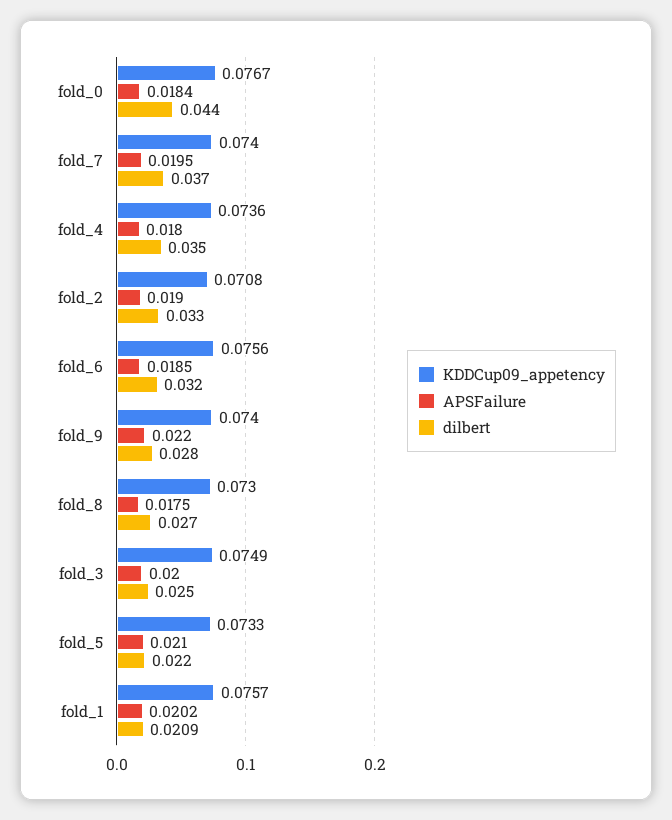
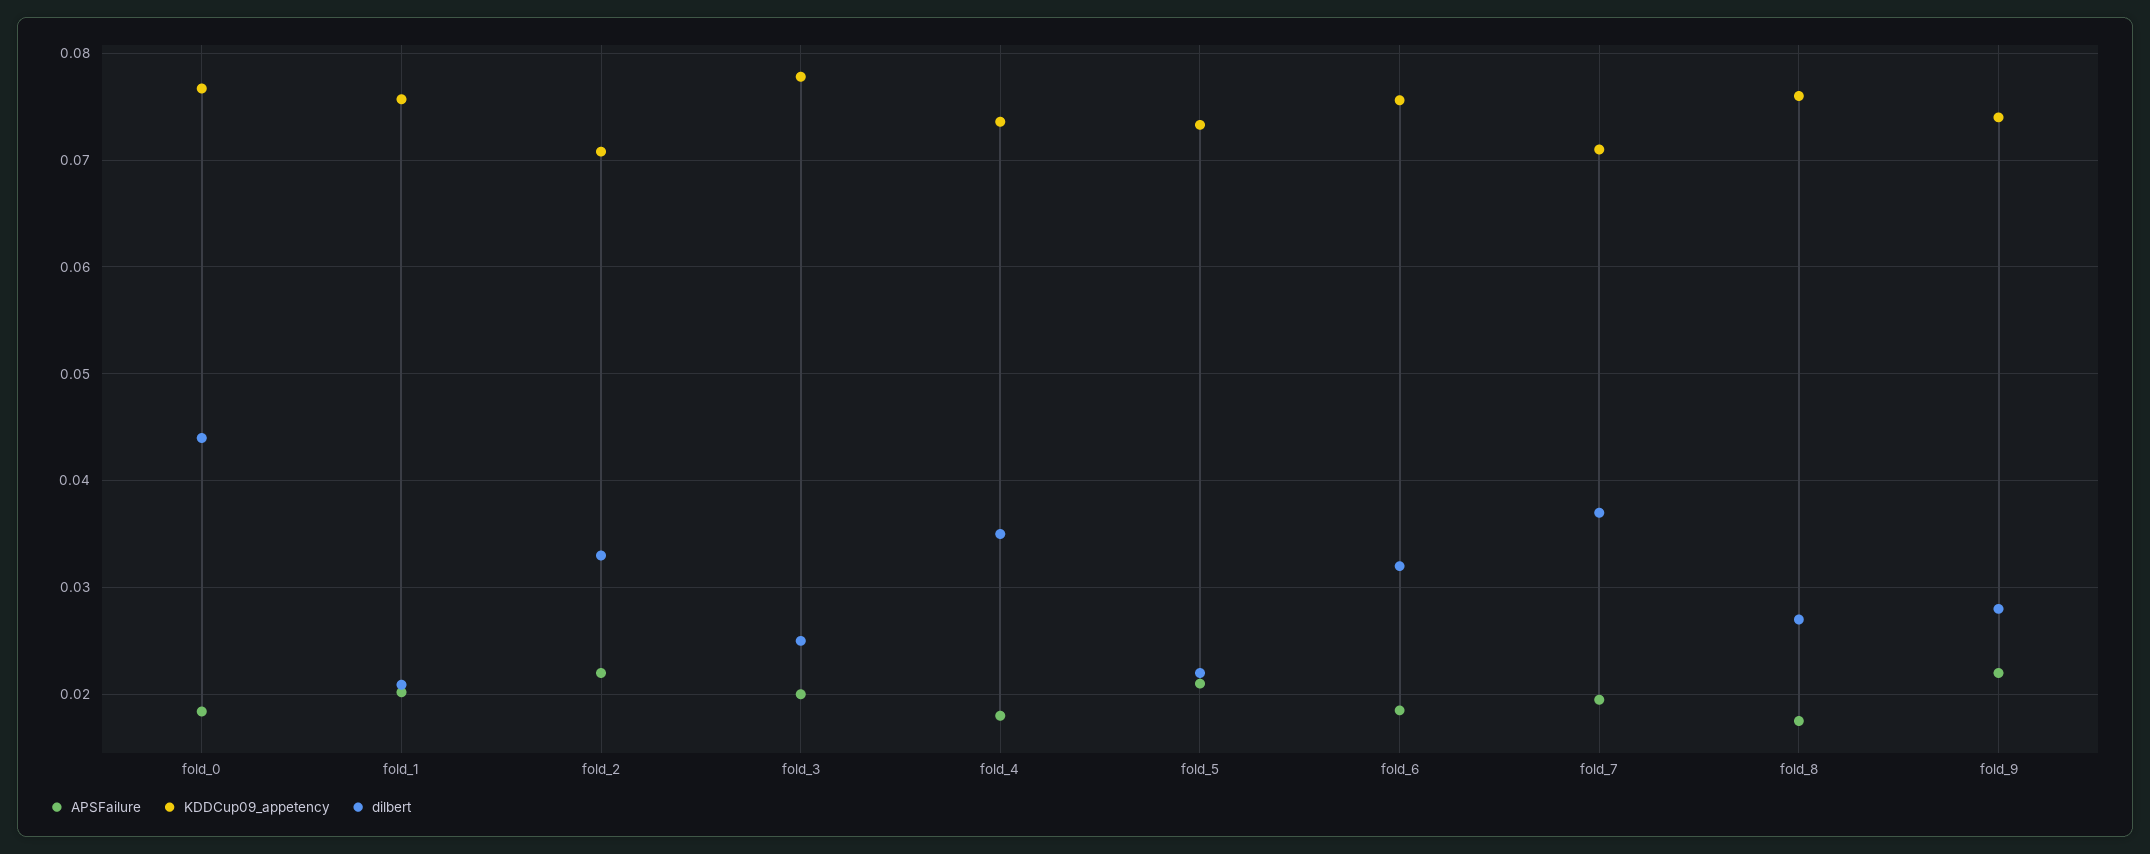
KDDCup09_appetency, fold_7: 0.074 -> 0.071
APSFailure, fold_2: 0.019 -> 0.022
KDDCup09_appetency, fold_8: 0.073 -> 0.076
KDDCup09_appetency, fold_3: 0.0749 -> 0.078

